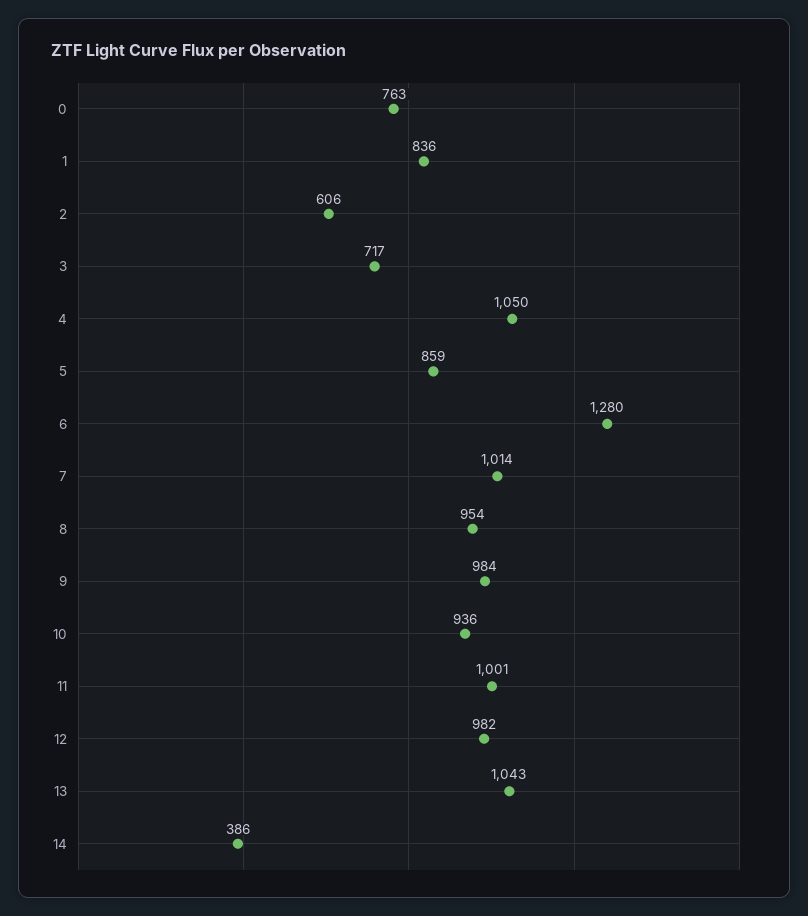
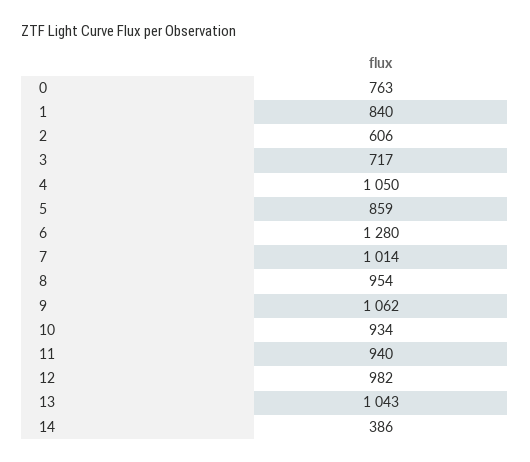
1: 836 -> 840
9: 984 -> 1062
10: 936 -> 934
11: 1001 -> 940

